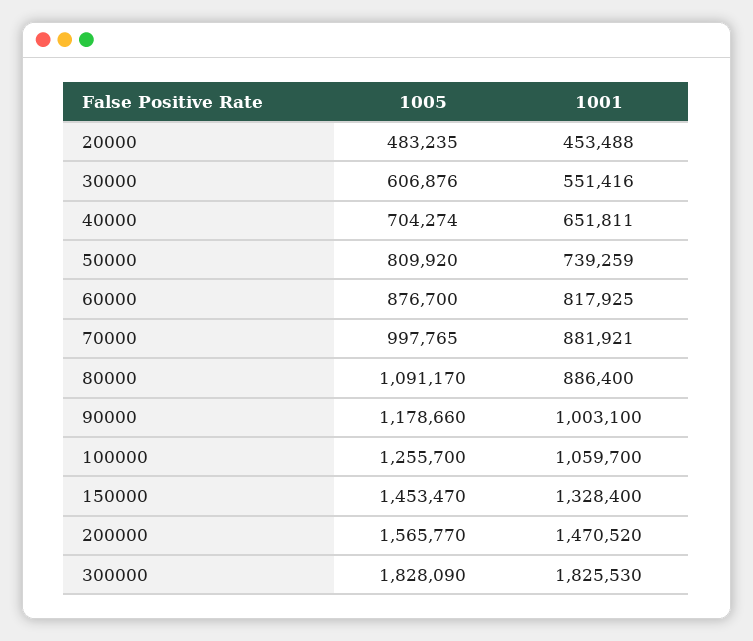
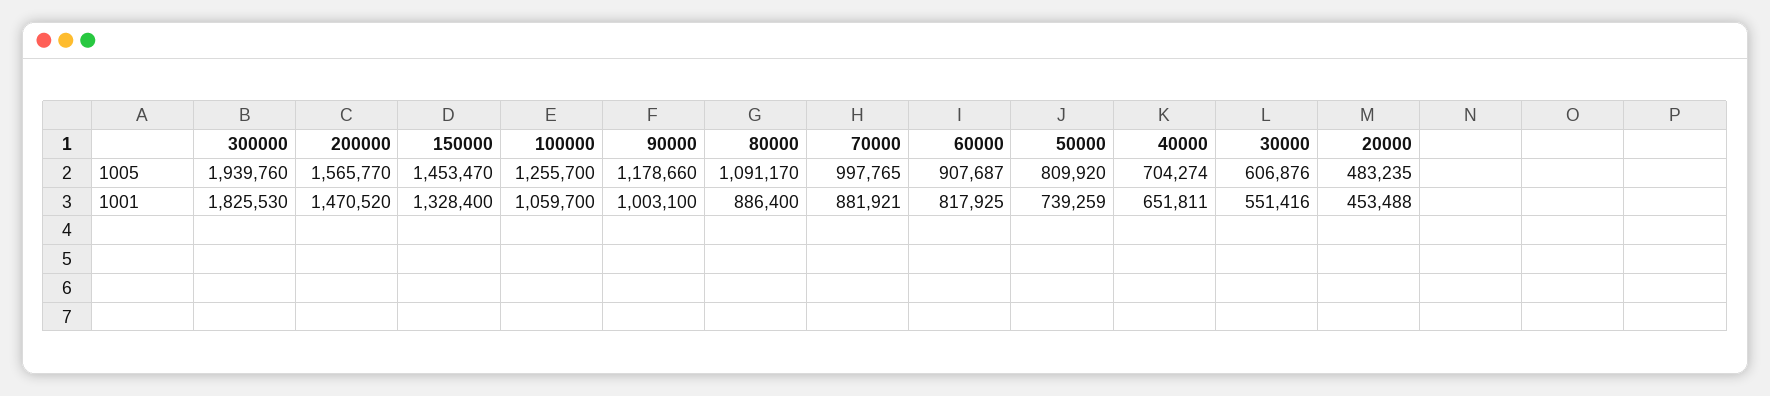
1005, 60000: 876700 -> 907687
1005, 300000: 1828090 -> 1939760

